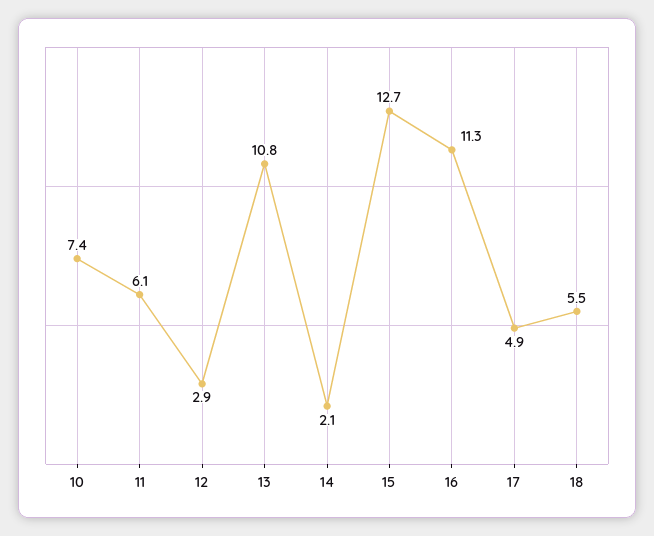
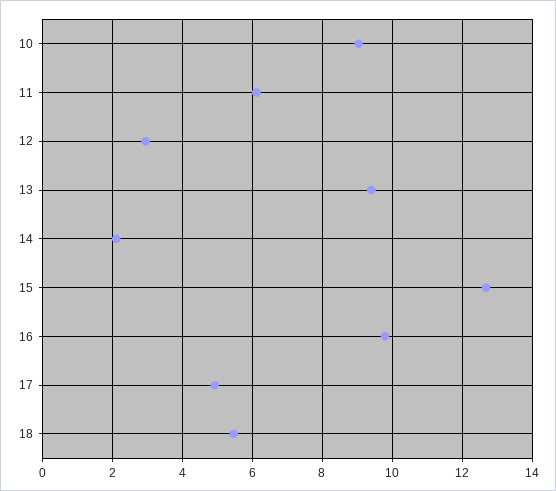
10: 7.4 -> 9
13: 10.8 -> 9.4
16: 11.3 -> 9.8

